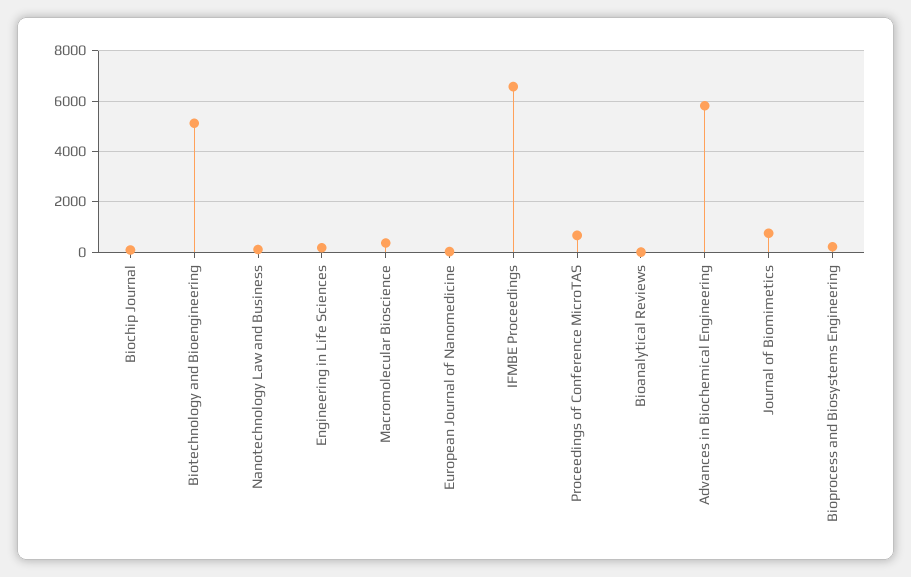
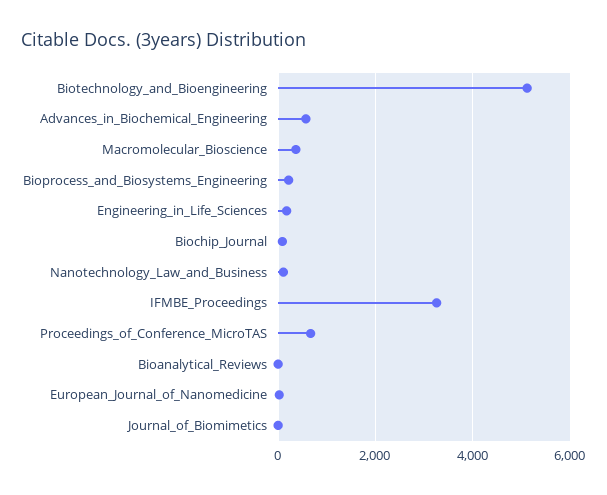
IFMBE Proceedings: 6500 -> 3200
Advances in Biochemical Engineering: 5750 -> 600
Journal of Biomimetics: 750 -> 0

